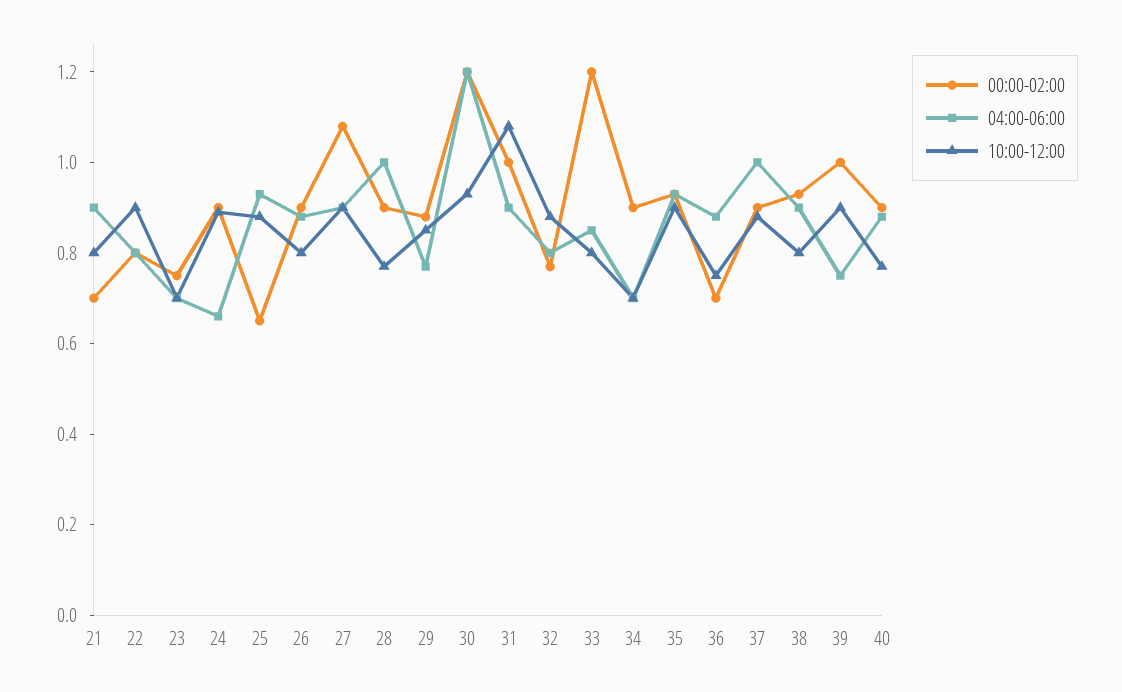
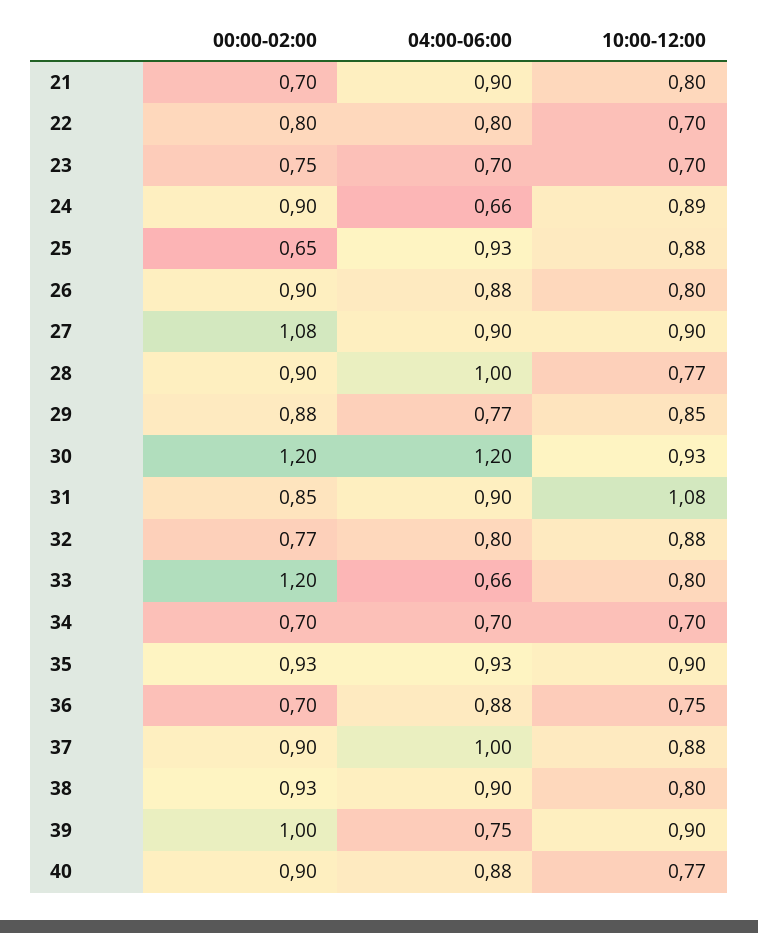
10:00-12:00, 22: 0.9 -> 0.7
00:00-02:00, 31: 1 -> 0.85
04:00-06:00, 33: 0.85 -> 0.66
00:00-02:00, 34: 0.9 -> 0.7

